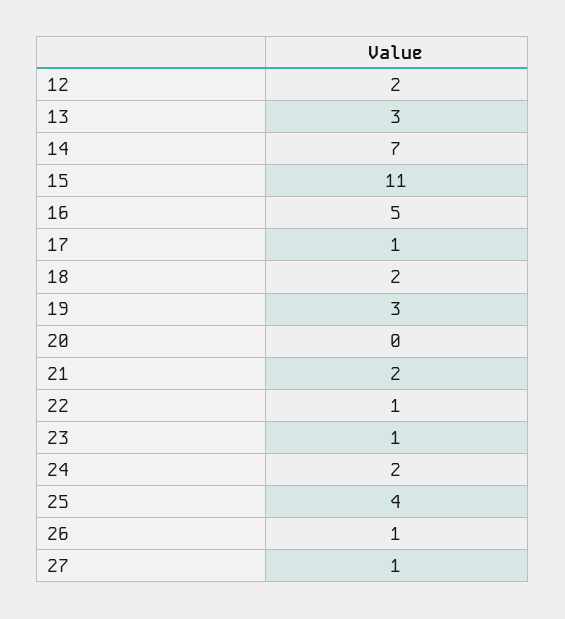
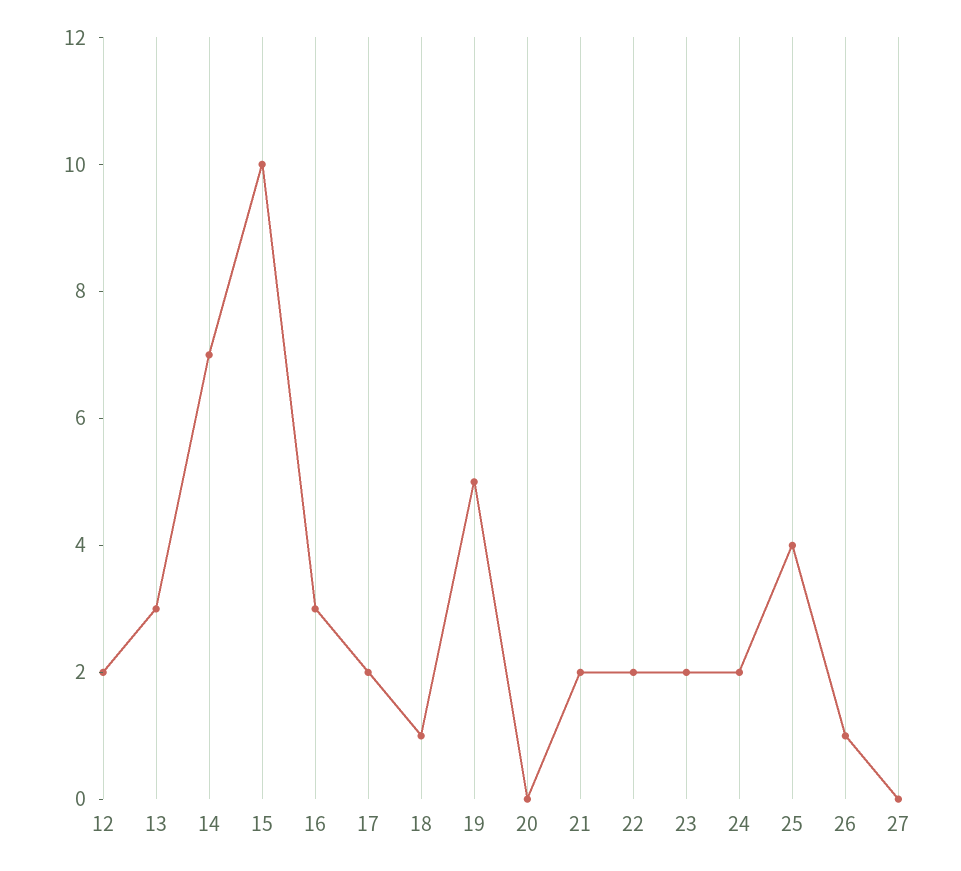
15: 11 -> 10
16: 5 -> 3
17: 1 -> 2
18: 2 -> 1
19: 3 -> 5
22: 1 -> 2
23: 1 -> 2
27: 1 -> 0

